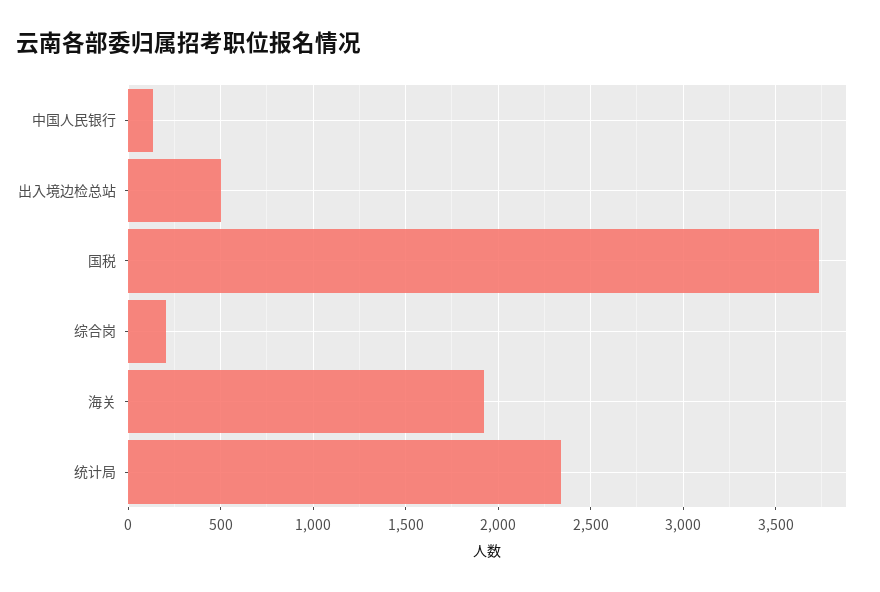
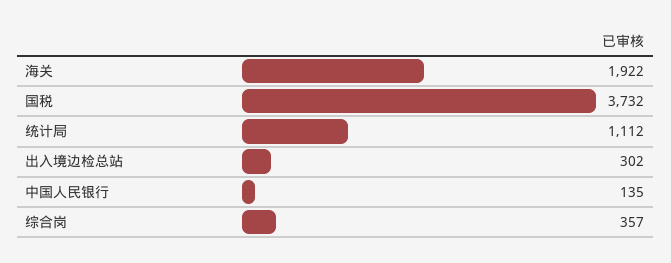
出入境边检总站: 500 -> 302
综合岗: 200 -> 357
统计局: 2350 -> 1112

